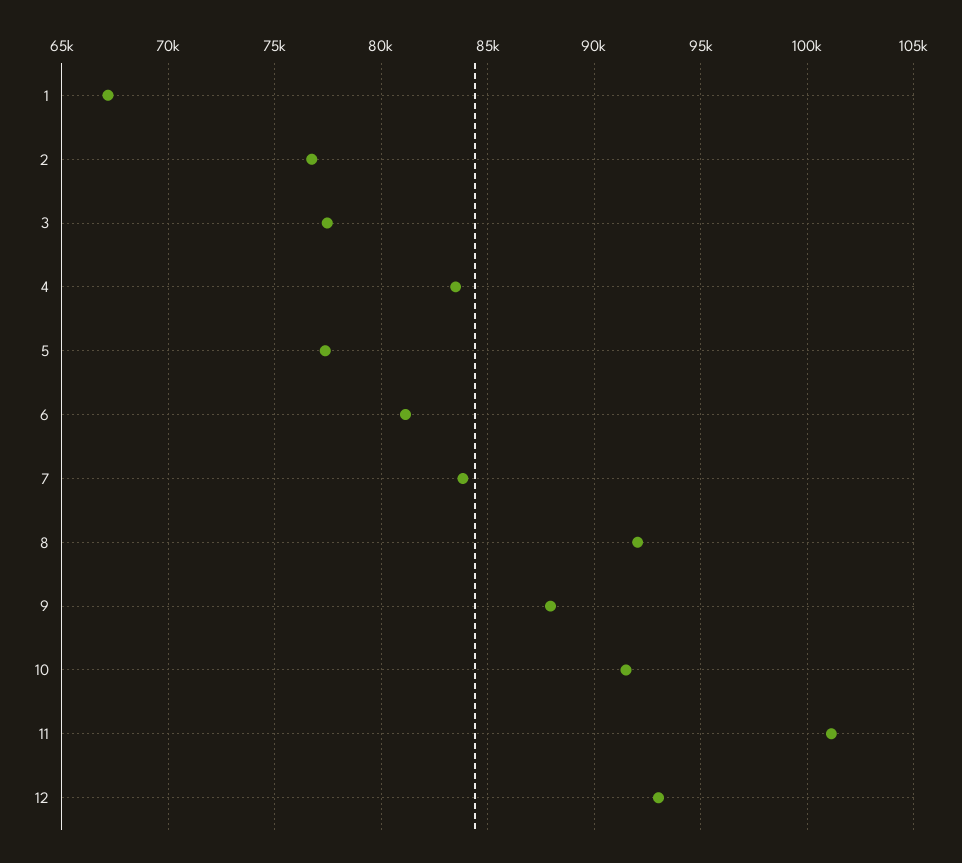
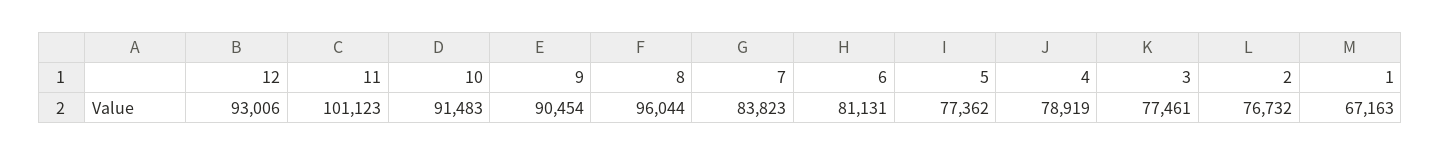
4: 83500 -> 78919
8: 92000 -> 96044
9: 88000 -> 90454

